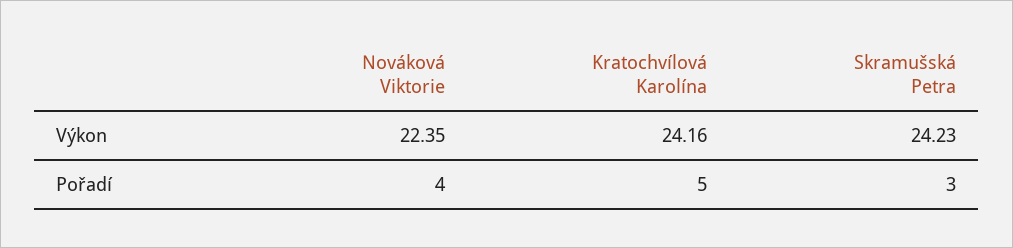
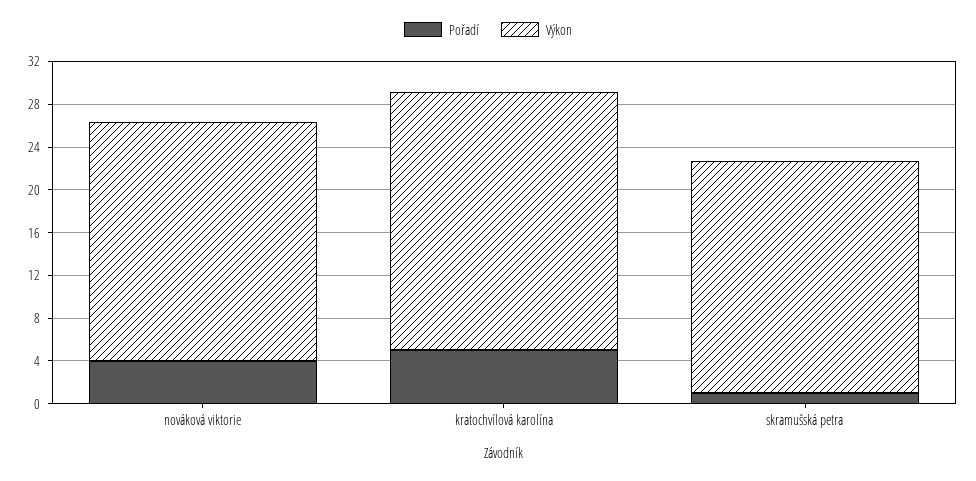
Výkon, Skramušská Petra: 24.23 -> 22
Pořadí, Skramušská Petra: 3 -> 1

